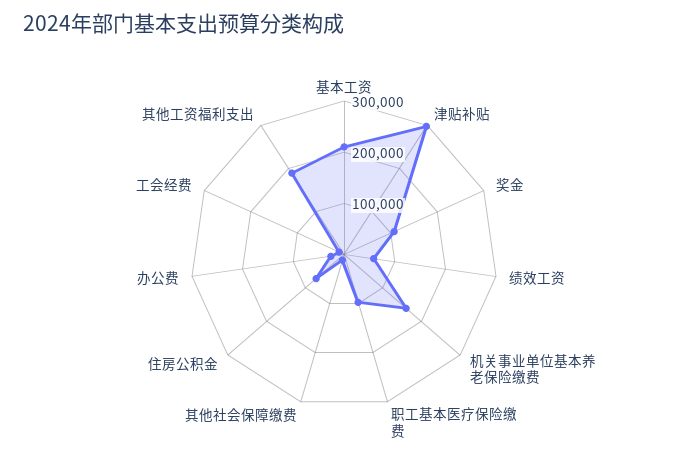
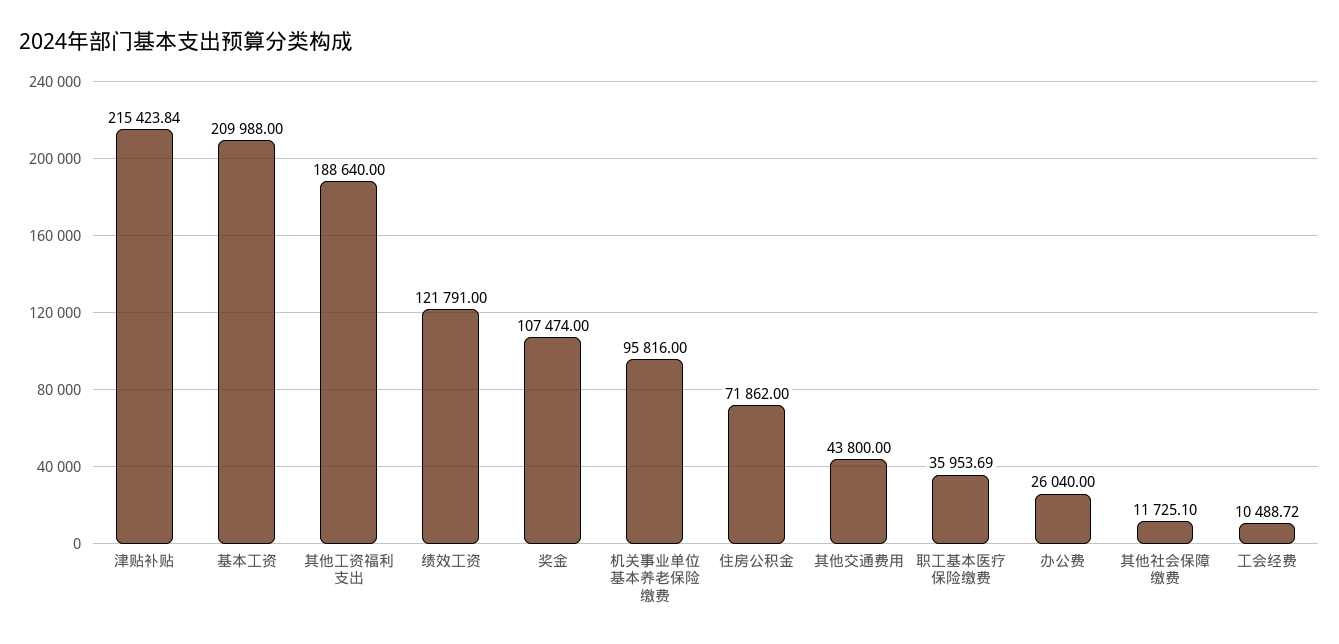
津贴补贴: 300000 -> 215423.84
绩效工资: 60000 -> 121791
机关事业单位基本养老保险缴费: 160000 -> 95816
职工基本医疗保险缴费: 100000 -> 35953.69
其他交通费用: none -> 43800

